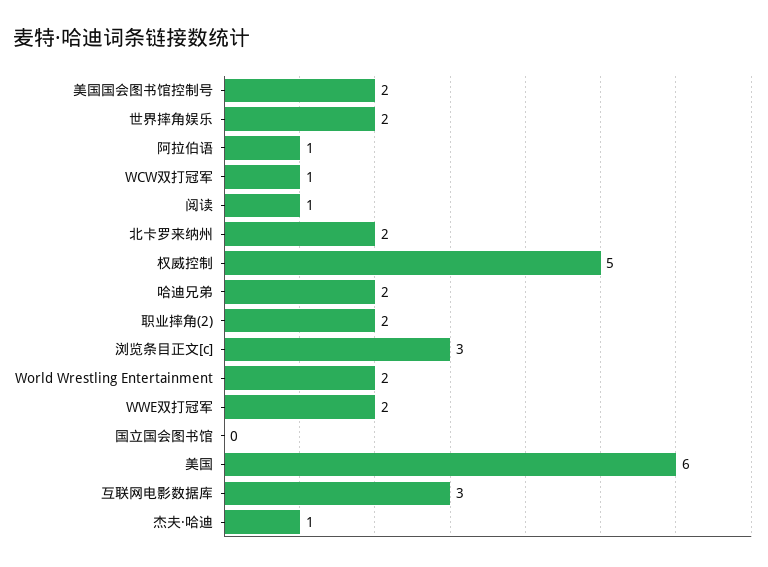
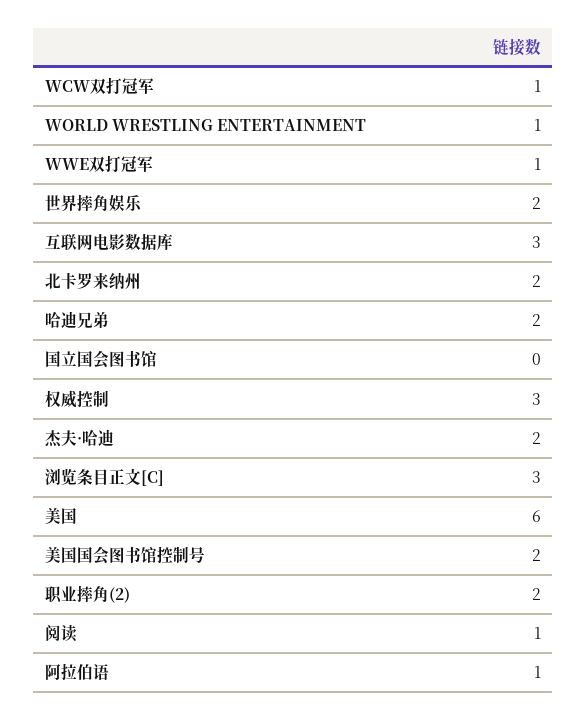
权威控制: 5 -> 3
World Wrestling Entertainment: 2 -> 1
WWE双打冠军: 2 -> 1
杰夫·哈迪: 1 -> 2

